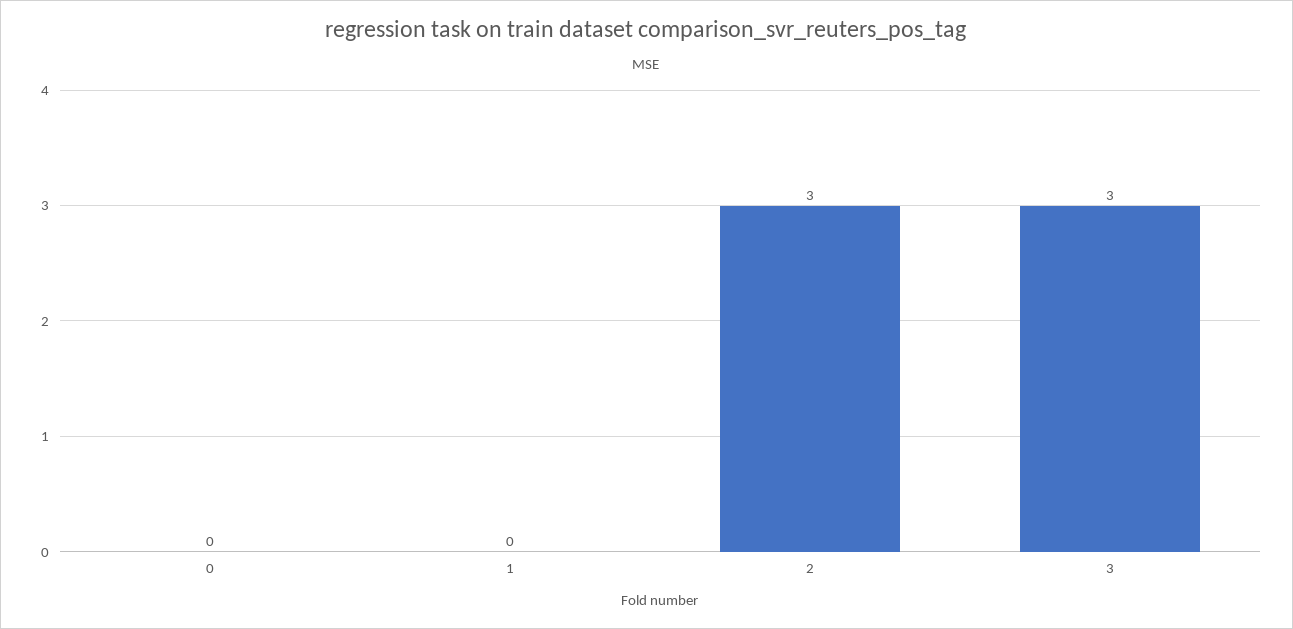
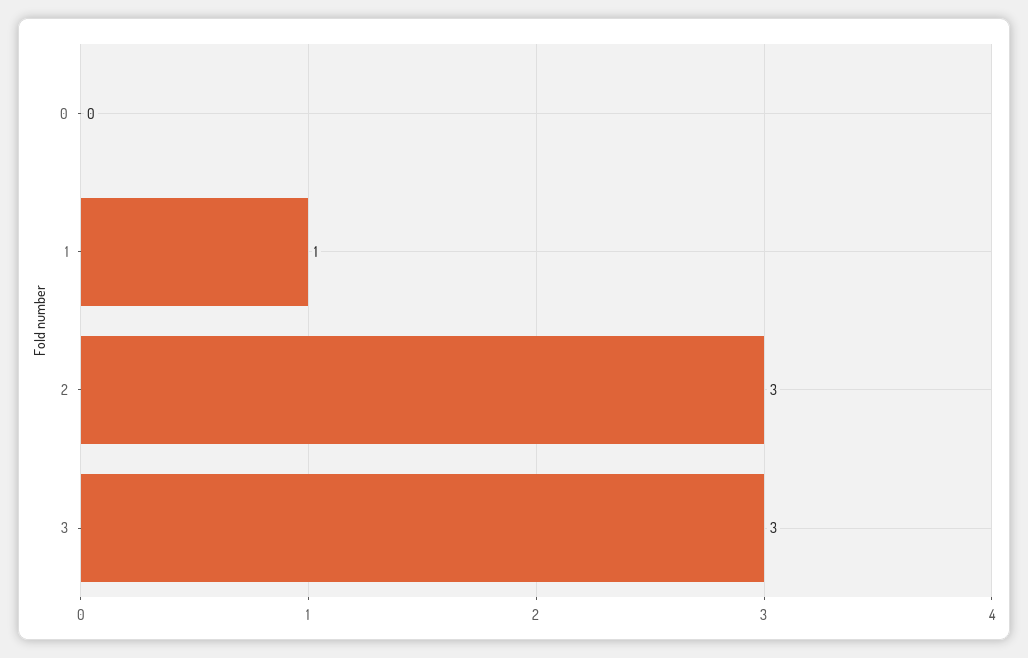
1: 0 -> 1

